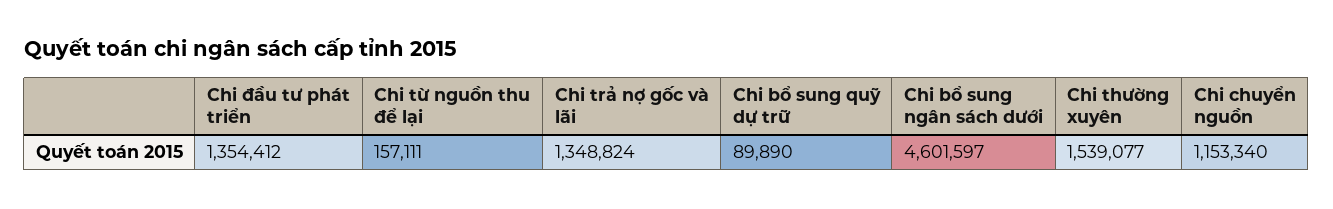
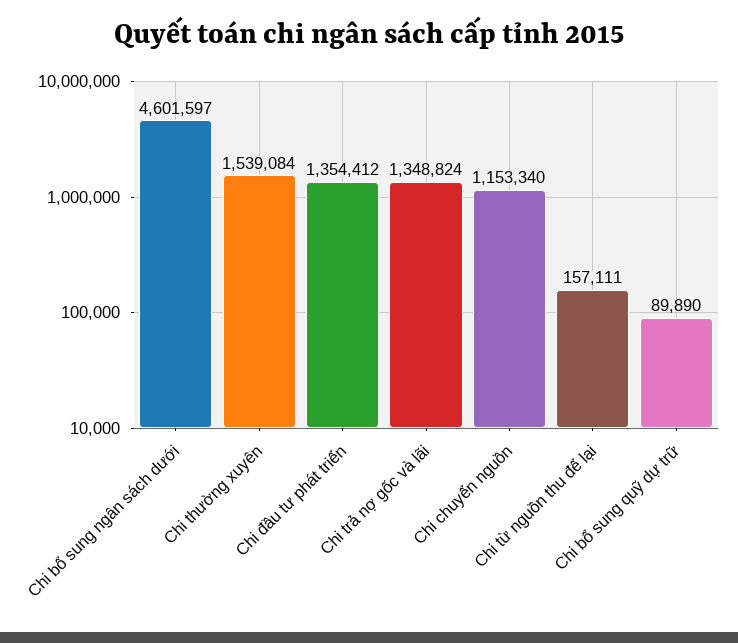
Chi thường xuyên: 1539077 -> 1539084

